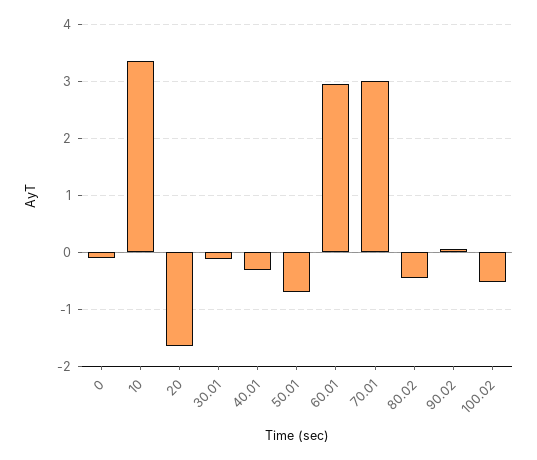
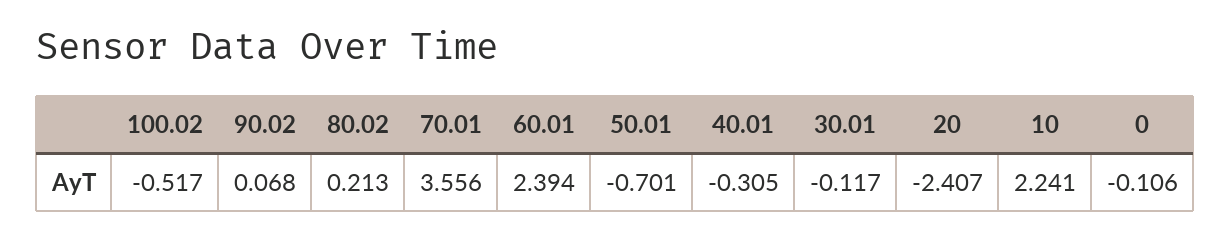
10: 3.4 -> 2.241
20: -1.6 -> -2.407
60.01: 3 -> 2.394
70.01: 3 -> 3.556
80.02: -0.4 -> 0.213

